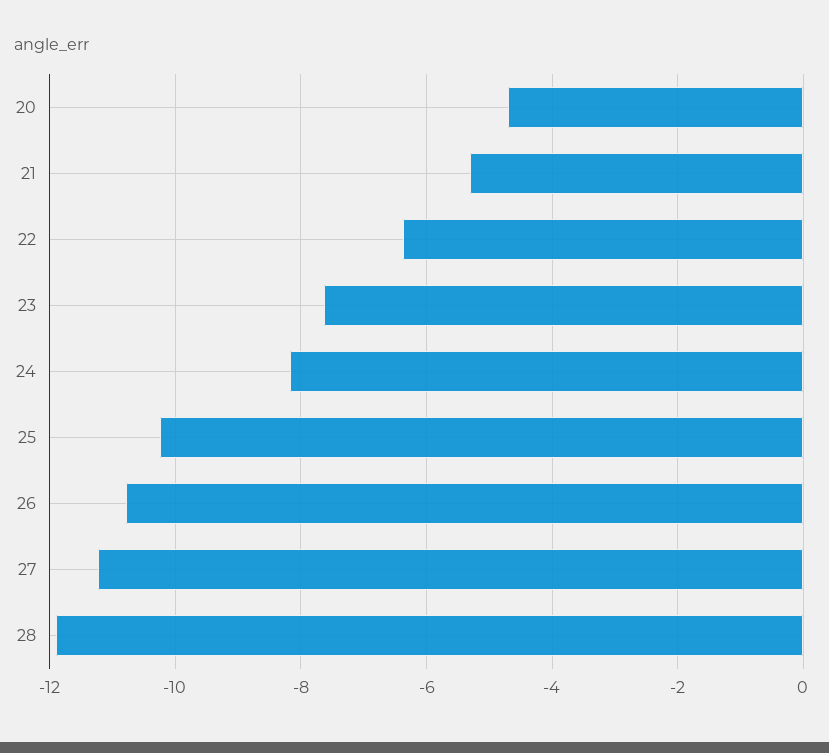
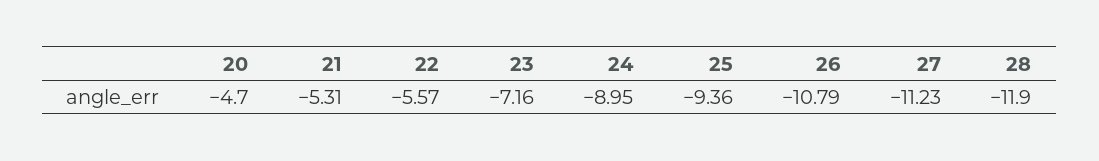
22: -6.4 -> -5.57
23: -7.6 -> -7.16
24: -8.2 -> -8.95
25: -10.2 -> -9.36

